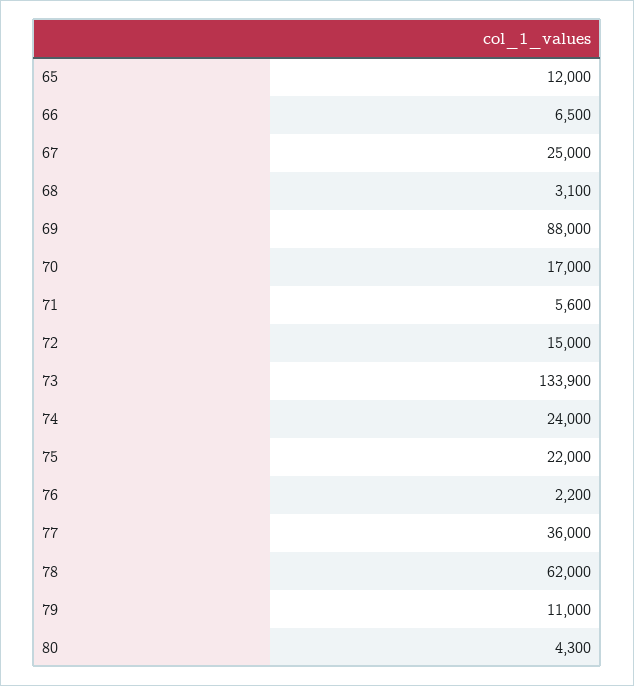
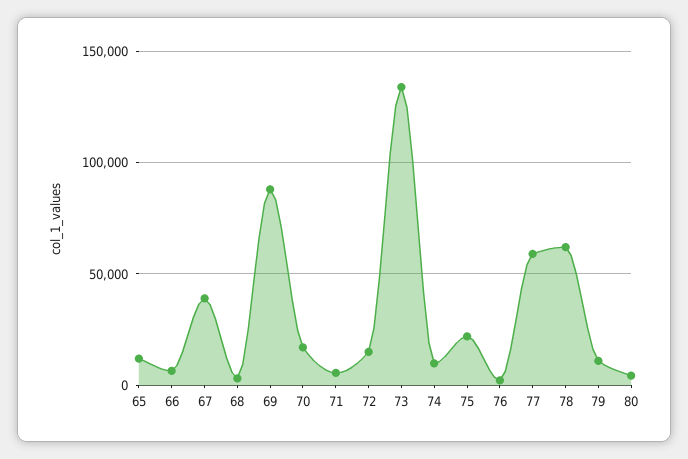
67: 25000 -> 40000
74: 24000 -> 10000
77: 36000 -> 60000

